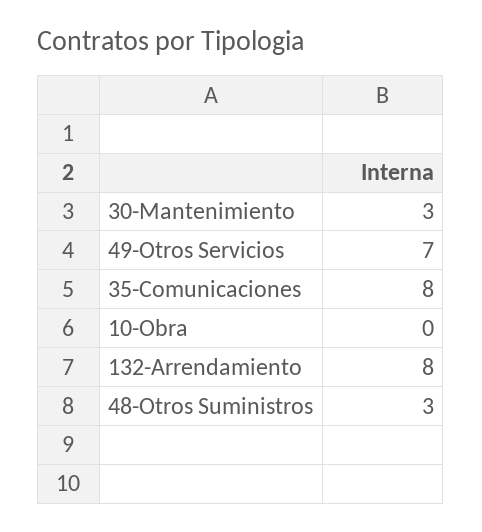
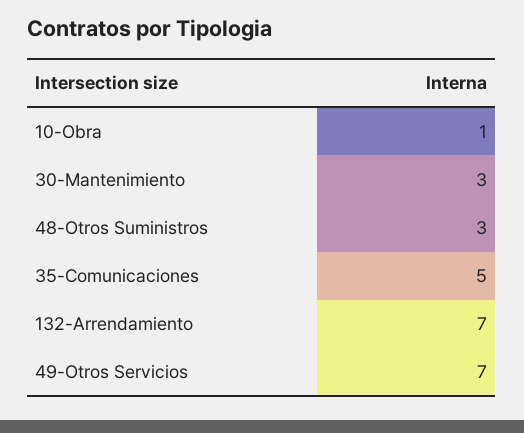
35-Comunicaciones: 8 -> 5
10-Obra: 0 -> 1
132-Arrendamiento: 8 -> 7

